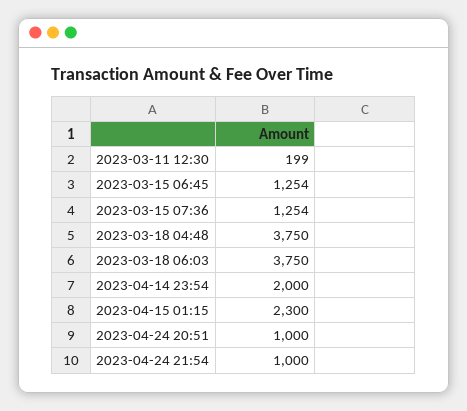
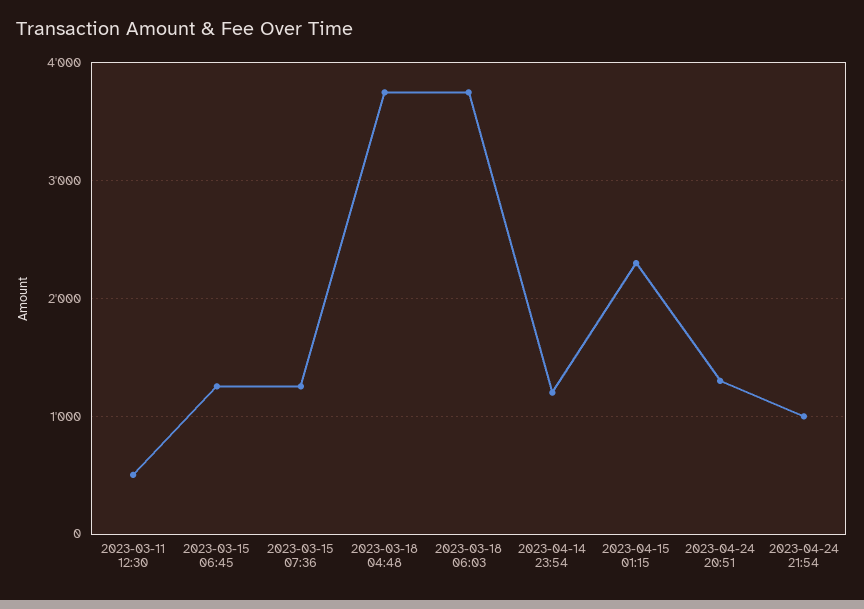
2023-03-11 12:30: 199 -> 500
2023-04-14 23:54: 2000 -> 1200
2023-04-24 20:51: 1000 -> 1300

